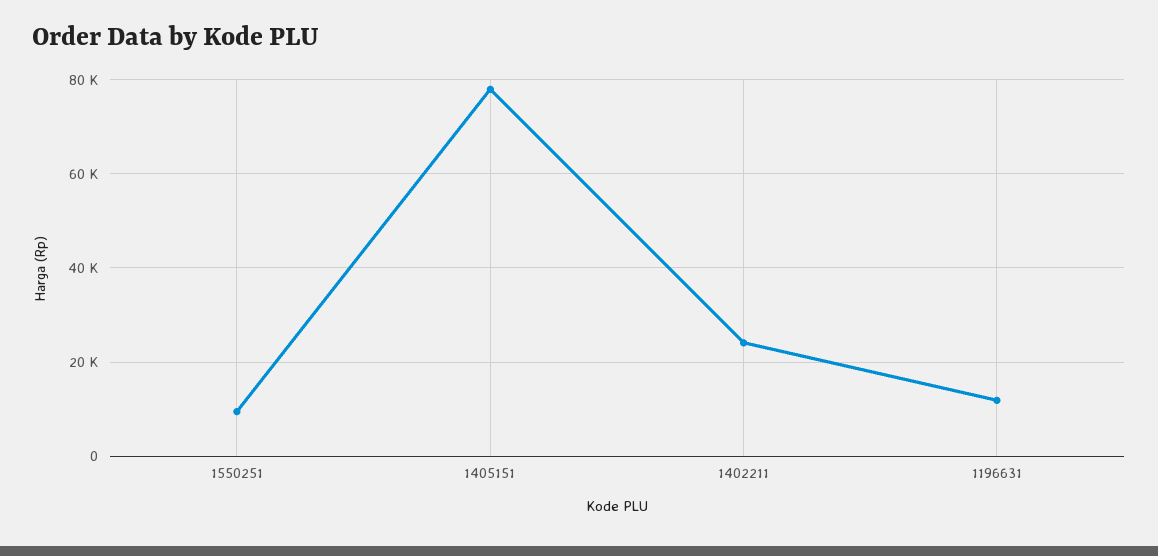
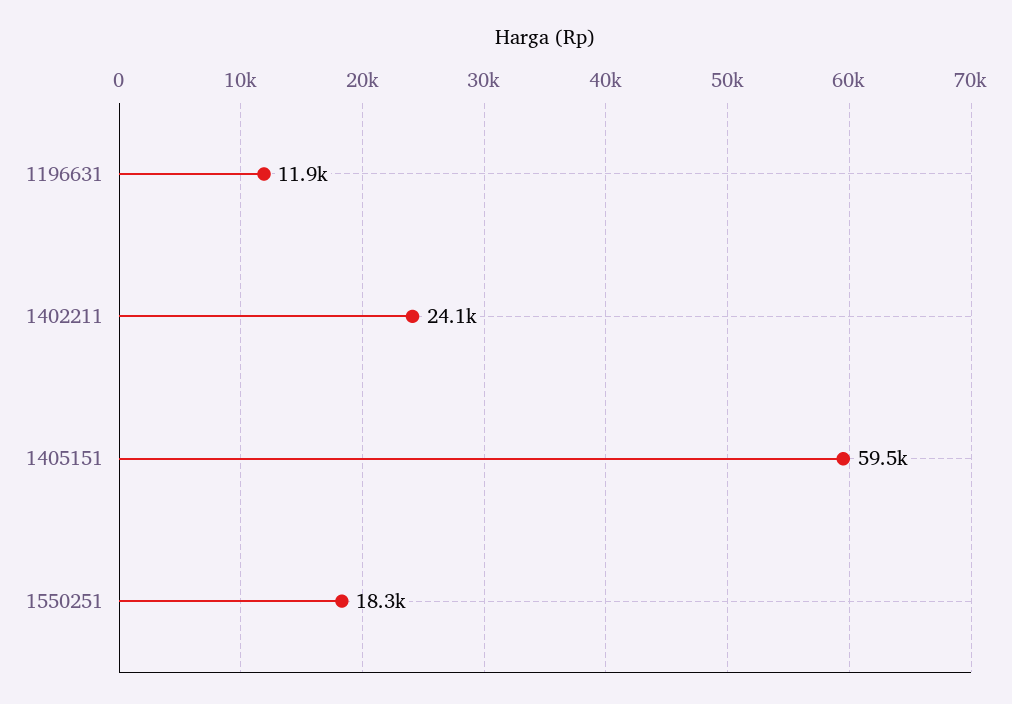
1550251: 10000 -> 18300
1405151: 78000 -> 59500

